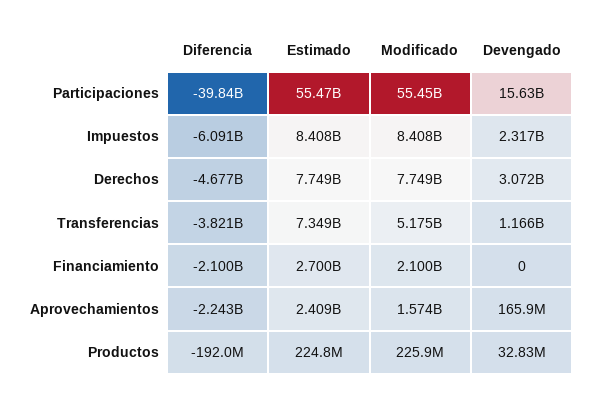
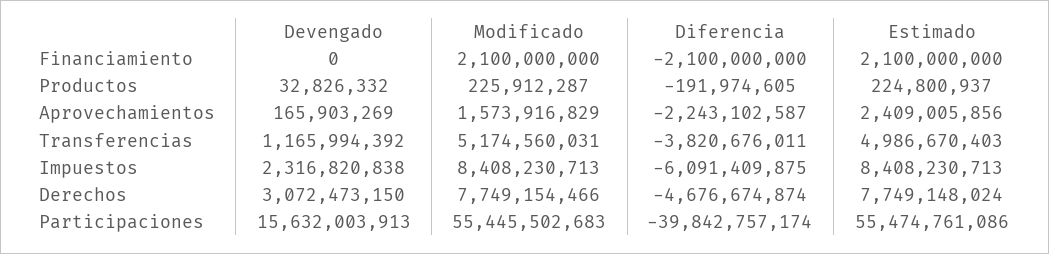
Estimado, Transferencias: 7349000000 -> 4986670403
Estimado, Financiamiento: 2700000000 -> 2100000000

